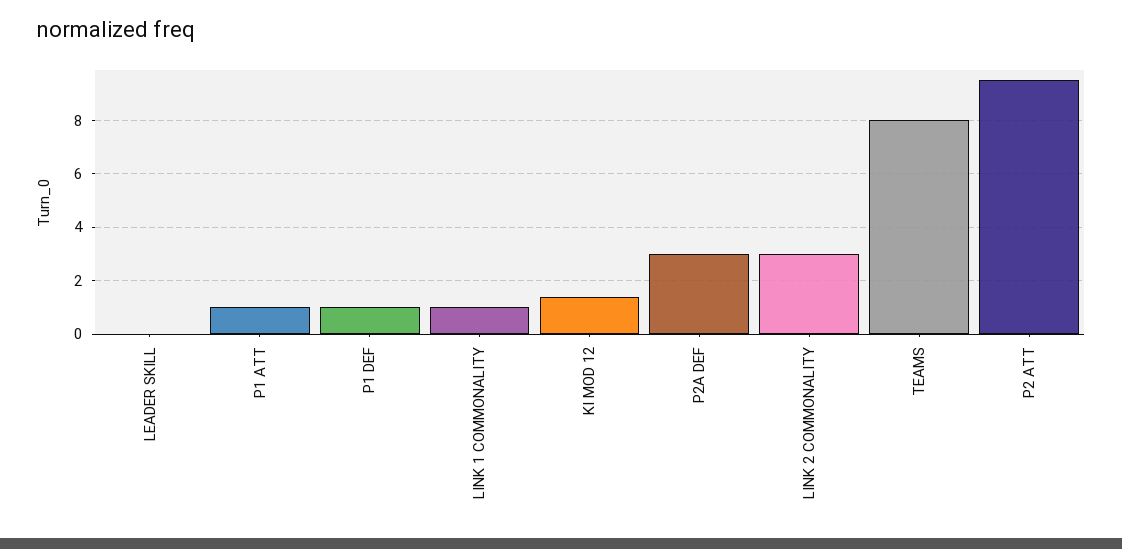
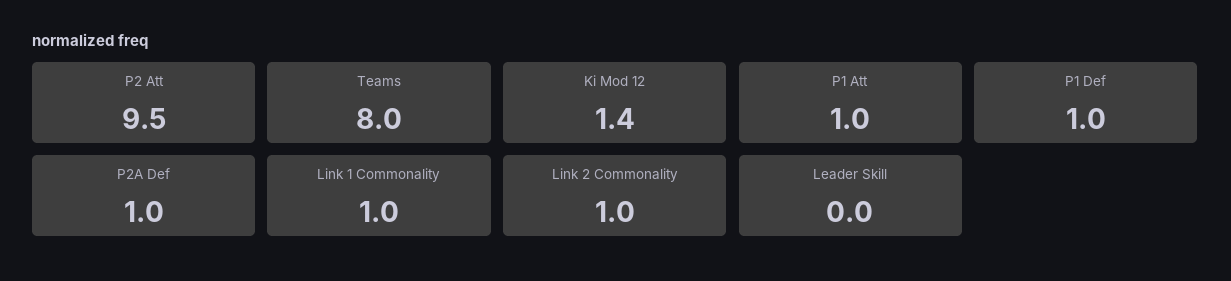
P2A DEF: 3 -> 1
LINK 2 COMMONALITY: 3 -> 1

